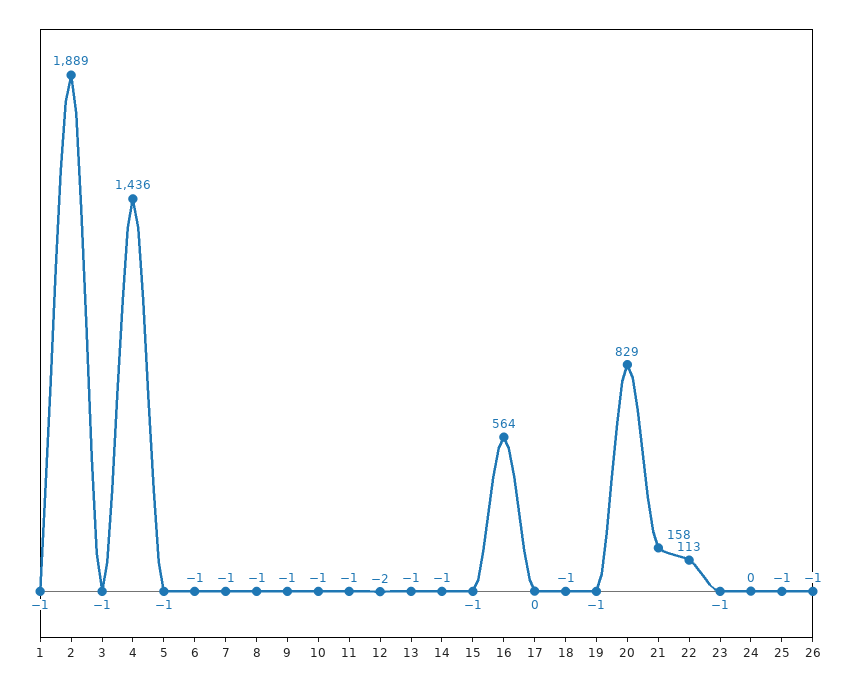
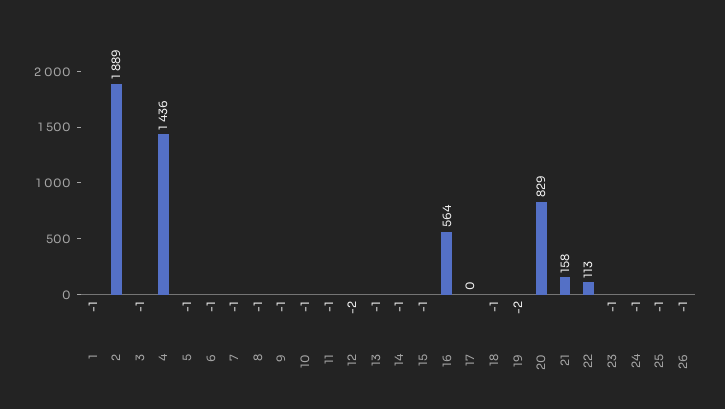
19: -1 -> -2
24: 0 -> -1

